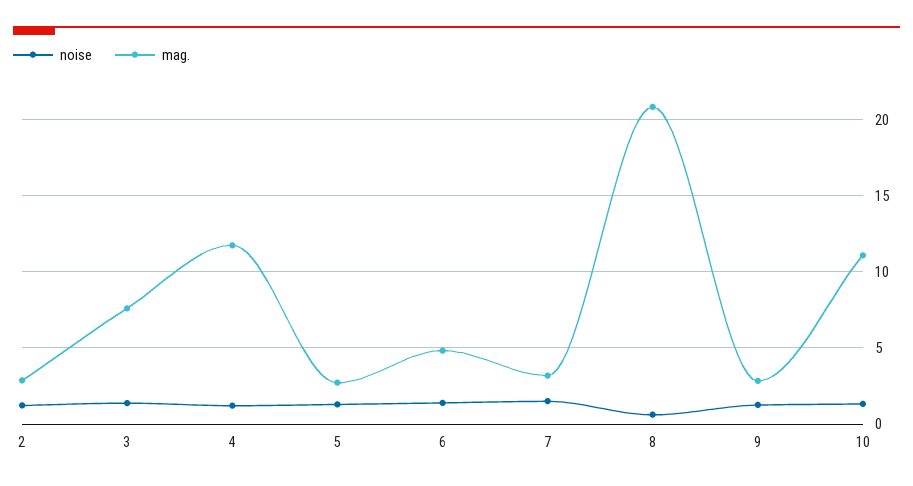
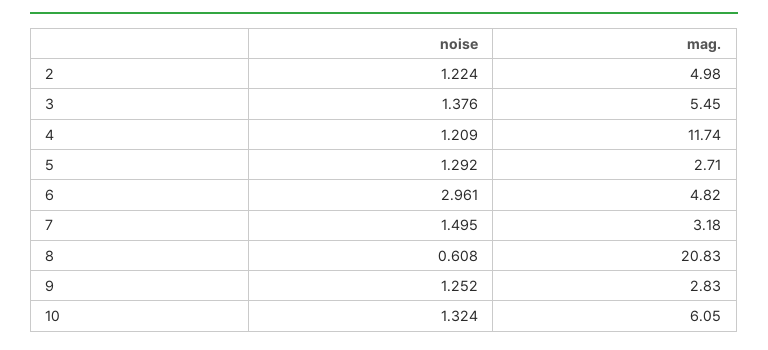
mag., 2: 3 -> 4.98
mag., 3: 7.5 -> 5.45
noise, 6: 1.5 -> 2.961
mag., 10: 11 -> 6.05

